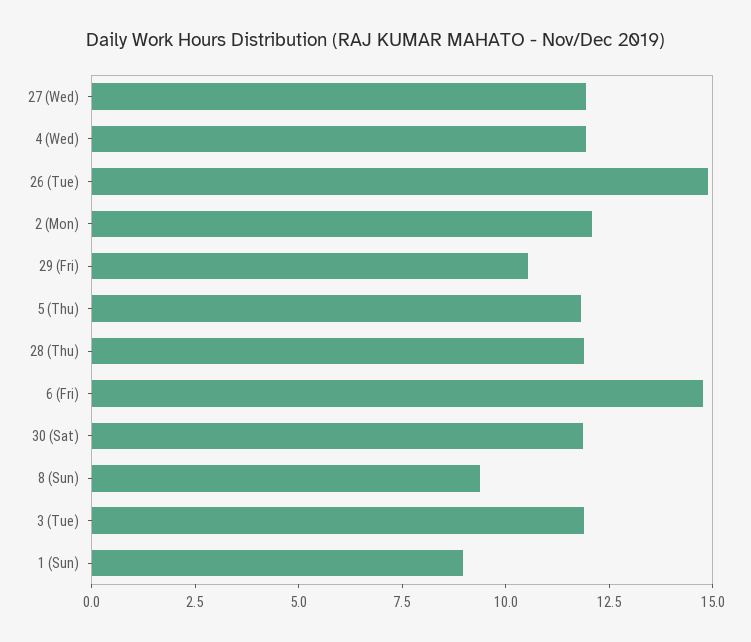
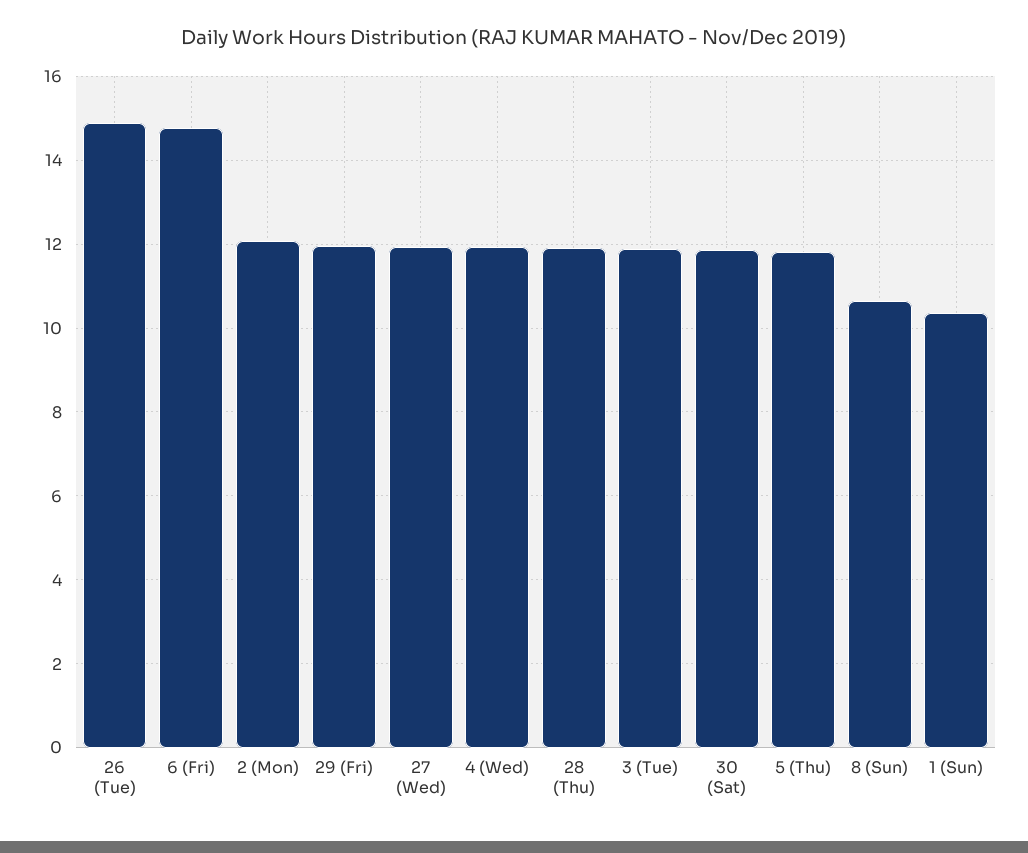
29 (Fri): 10.5 -> 12
8 (Sun): 9.5 -> 10.6
1 (Sun): 9 -> 10.4

